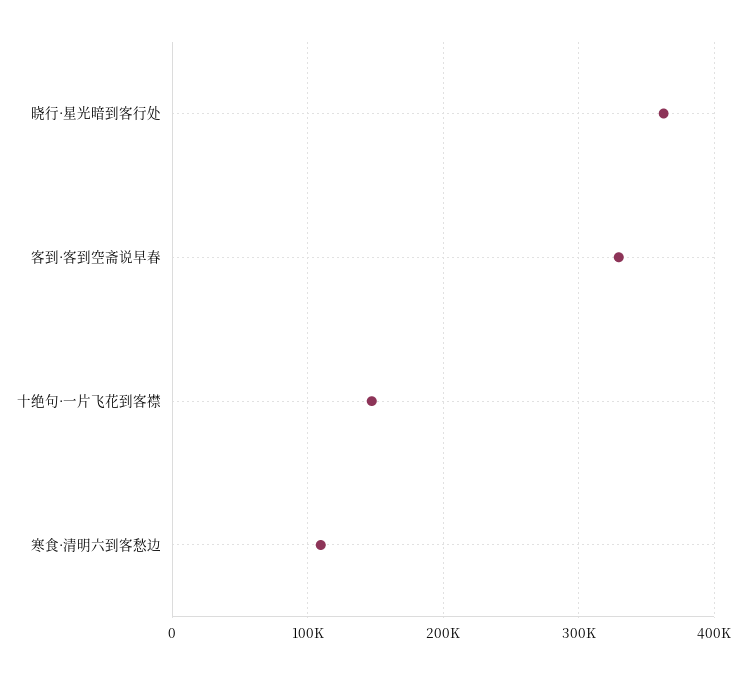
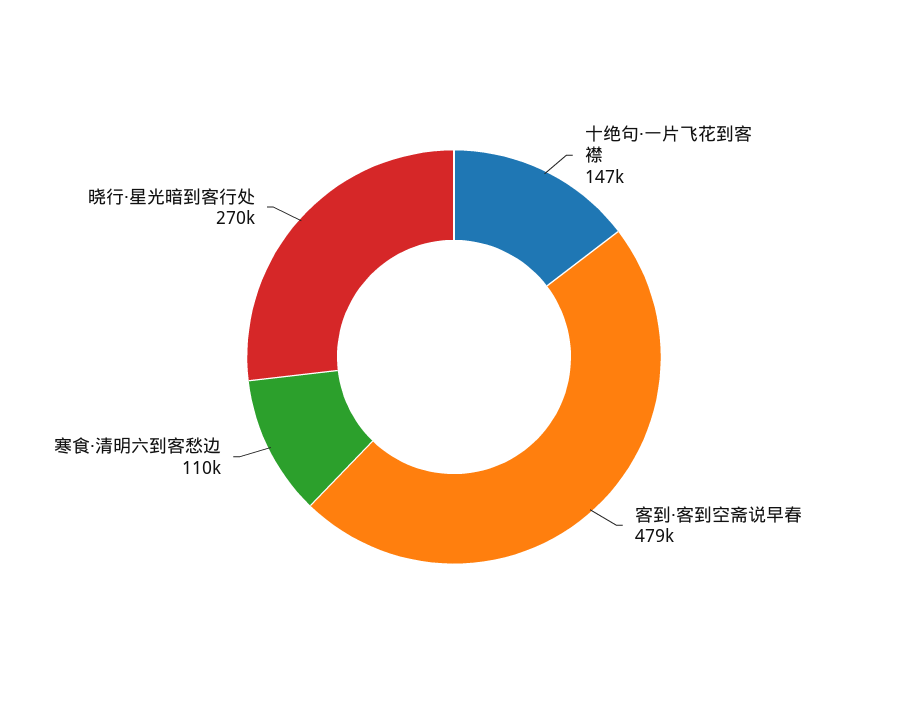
晓行·星光暗到客行处: 360000 -> 270000
客到·客到空斋说早春: 330000 -> 479000

